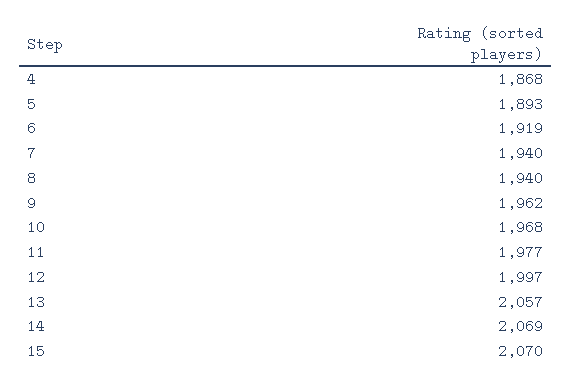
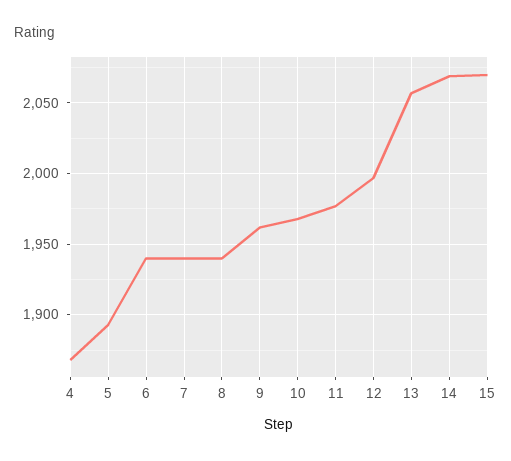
6: 1919 -> 1940

